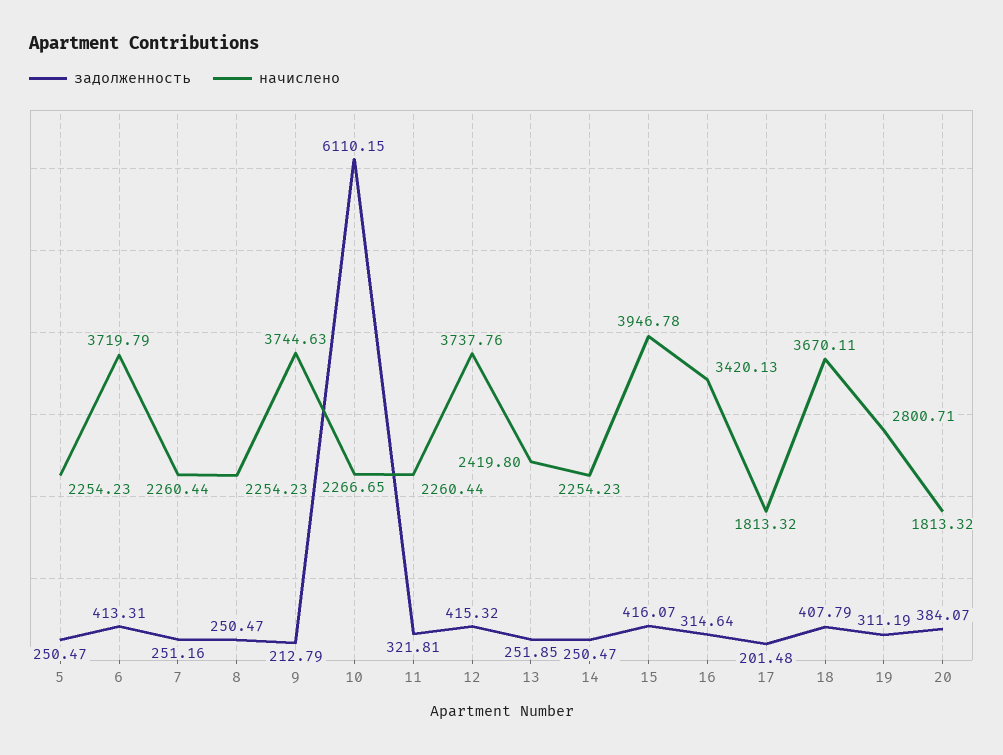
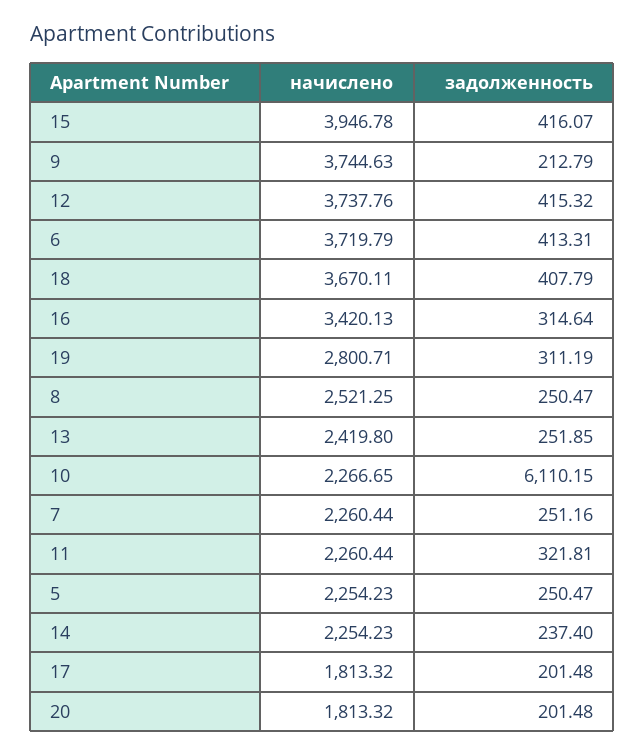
начислено, 8: 2254.23 -> 2521.25
задолженность, 14: 250.47 -> 237.4
задолженность, 20: 384.07 -> 201.48

